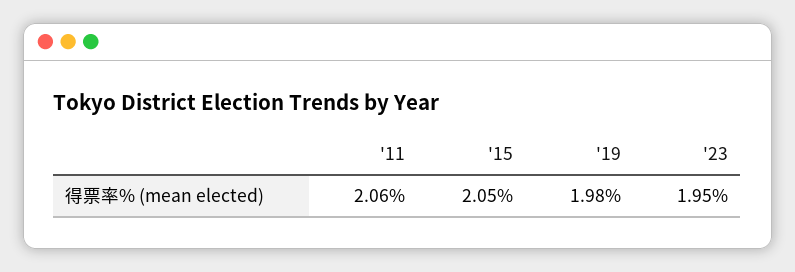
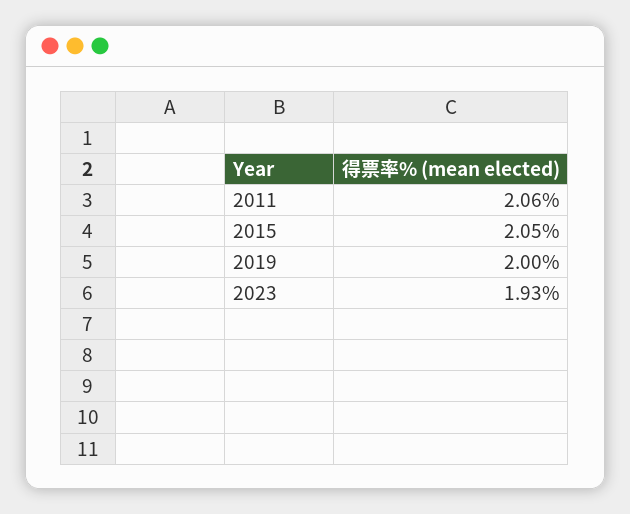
'19: 1.98 -> 2
'23: 1.95 -> 1.93

